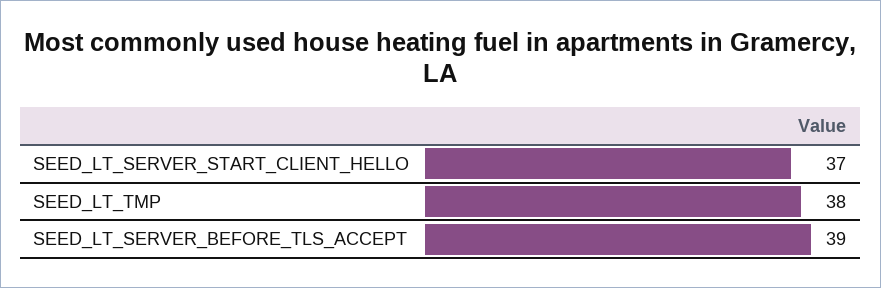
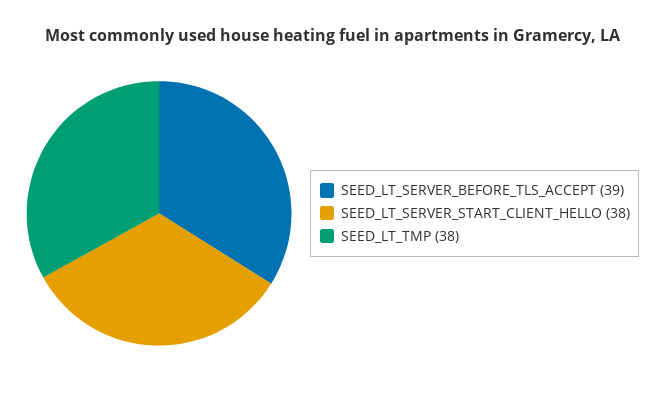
SEED_LT_SERVER_START_CLIENT_HELLO: 37 -> 38

